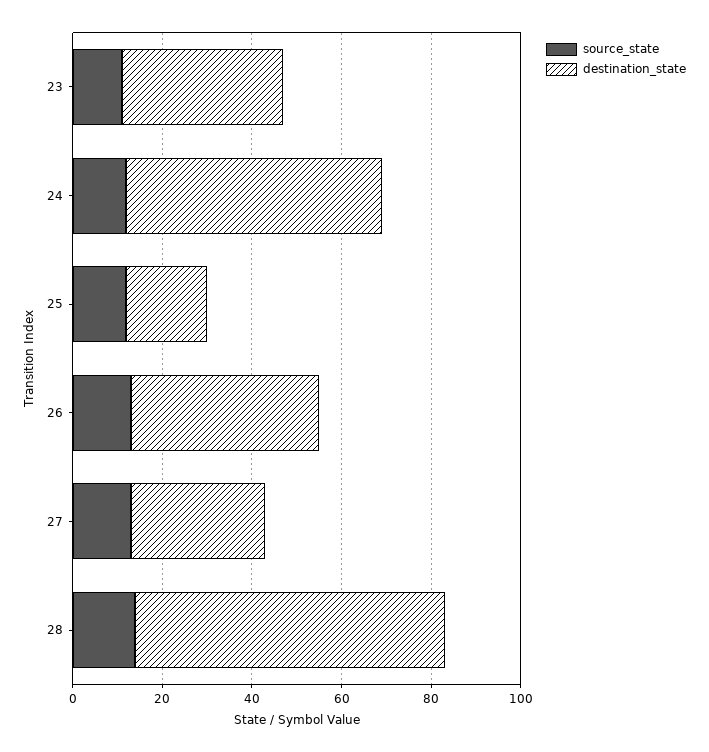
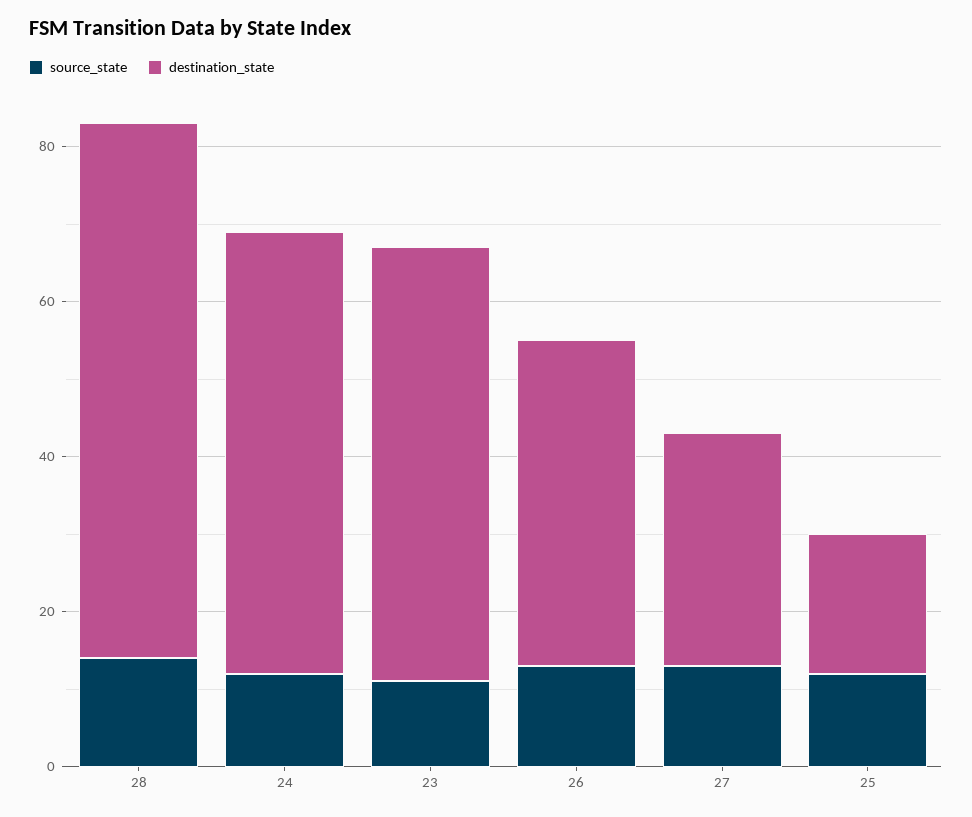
destination_state, 23: 35 -> 55

